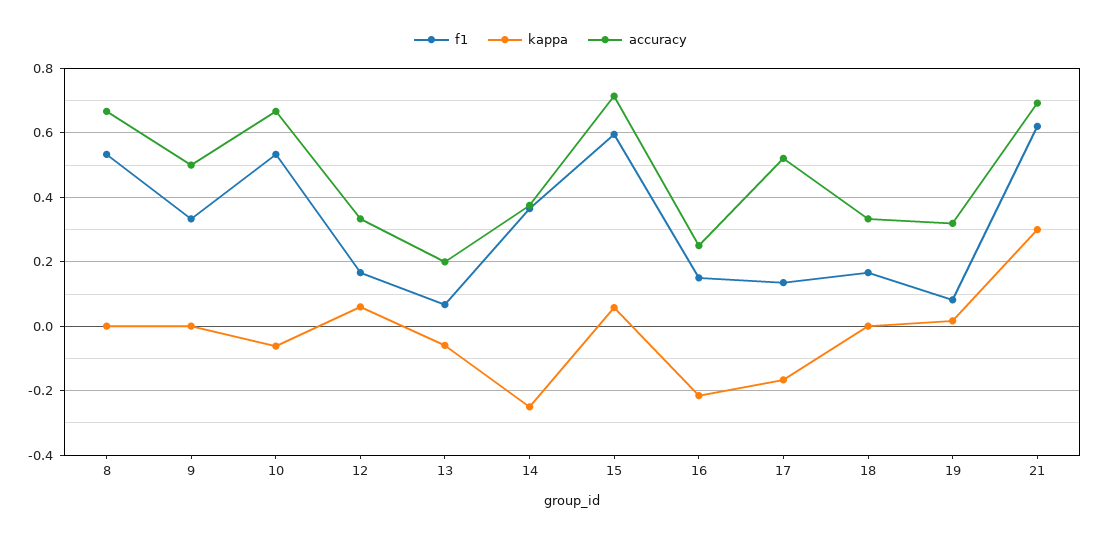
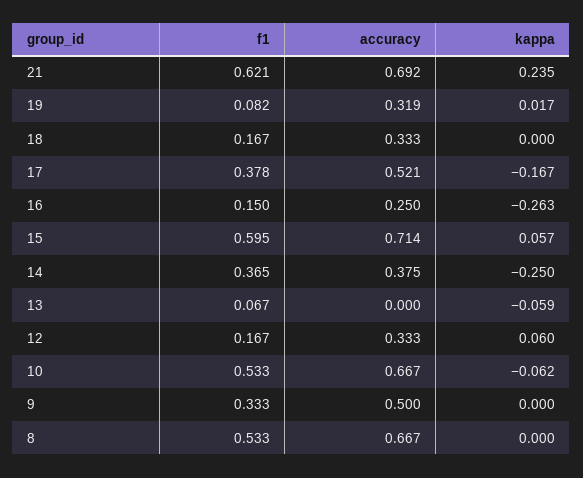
accuracy, 13: 0.2 -> 0
kappa, 16: -0.22 -> -0.263
f1, 17: 0.14 -> 0.378
kappa, 21: 0.3 -> 0.235

